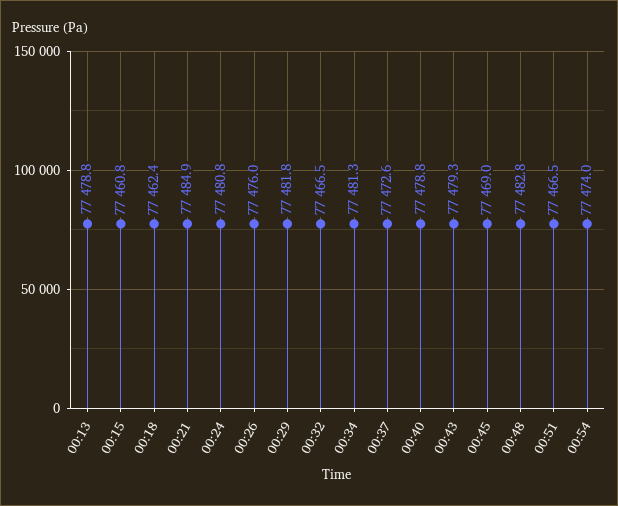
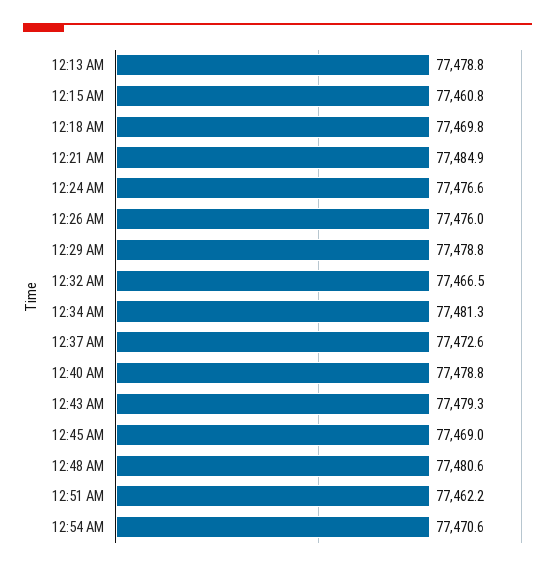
00:18: 77462.4 -> 77469.8
00:24: 77480.8 -> 77476.6
00:29: 77481.8 -> 77478.8
00:48: 77482.8 -> 77480.6
00:51: 77466.5 -> 77462.2
00:54: 77474 -> 77470.6

